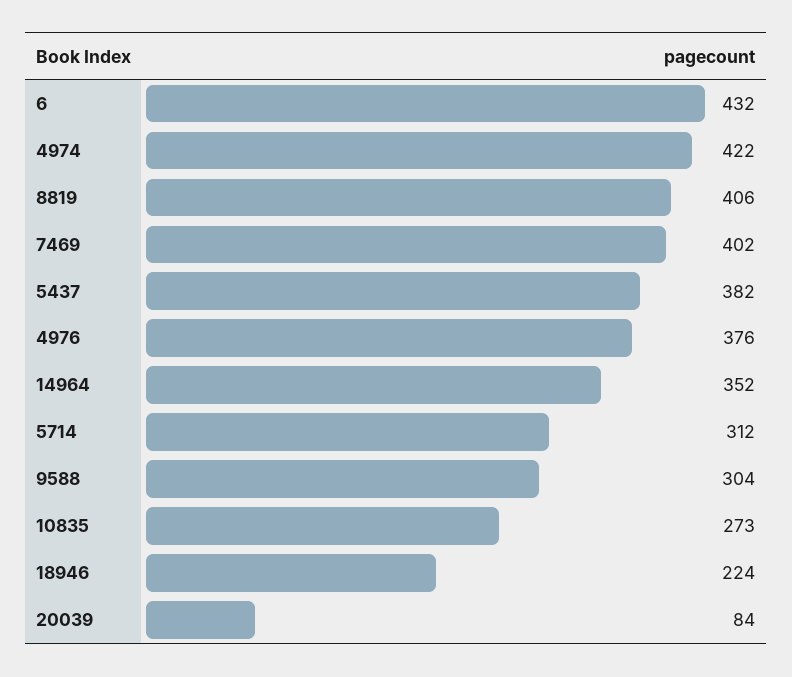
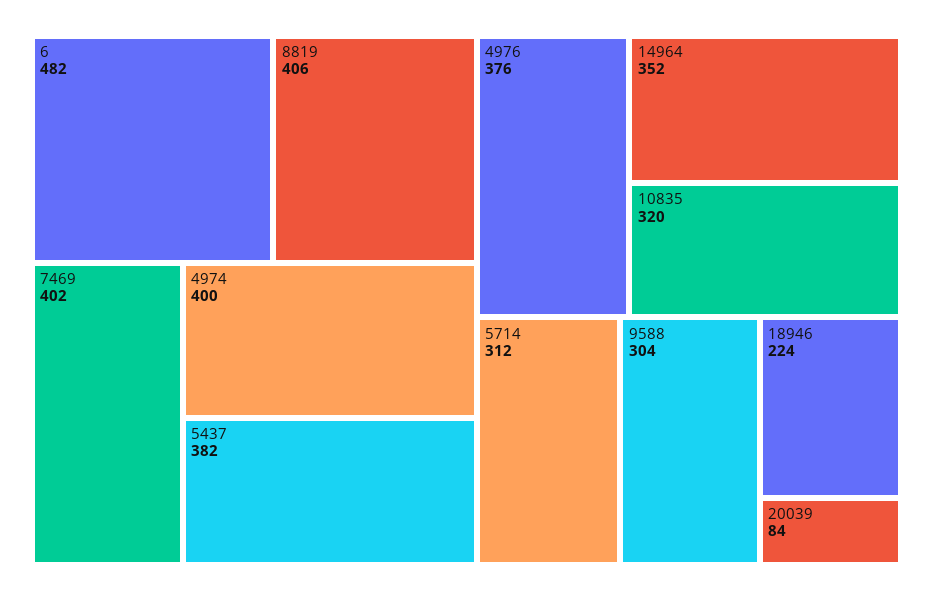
6: 432 -> 482
4974: 422 -> 400
10835: 273 -> 320

